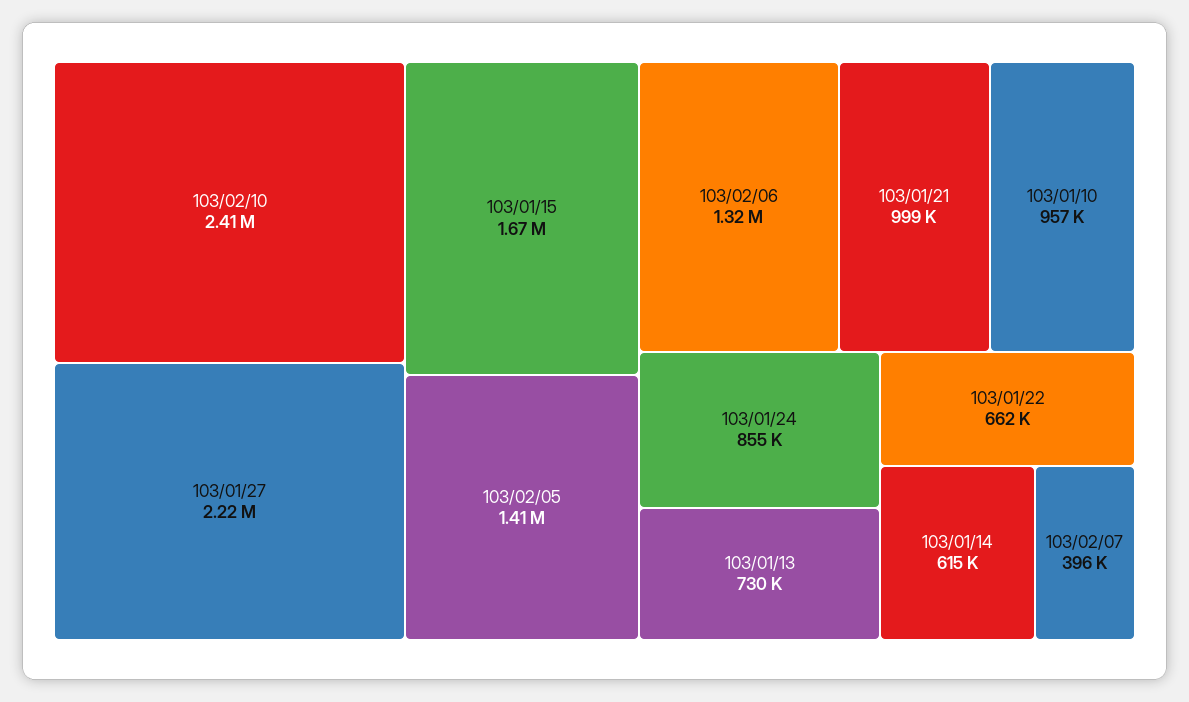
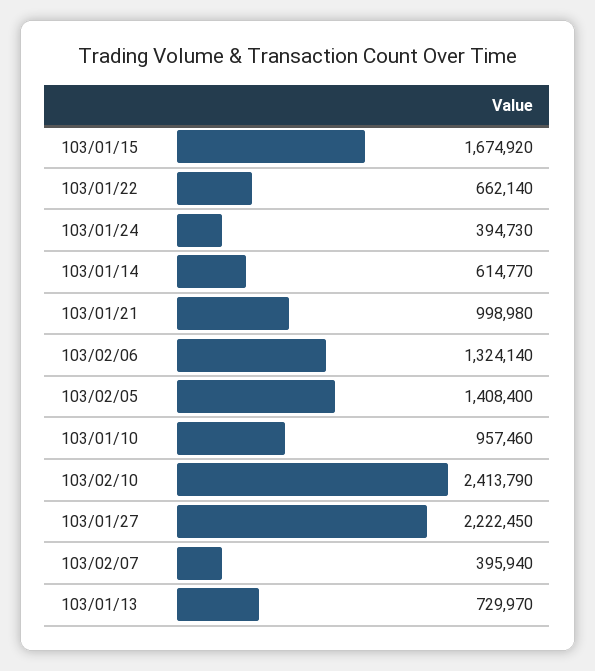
103/01/24: 855000 -> 394730

